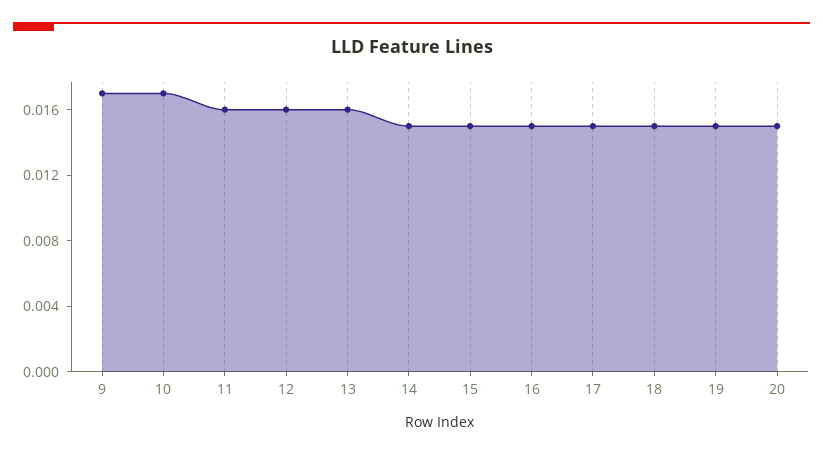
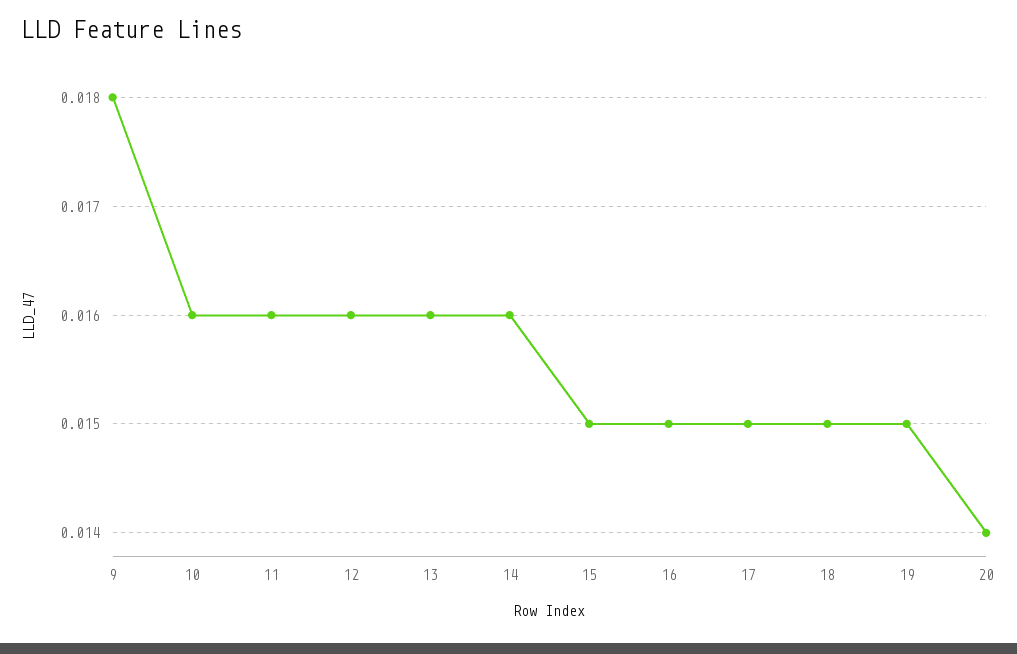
9: 0.017 -> 0.018
10: 0.017 -> 0.016
14: 0.015 -> 0.016
20: 0.015 -> 0.014

